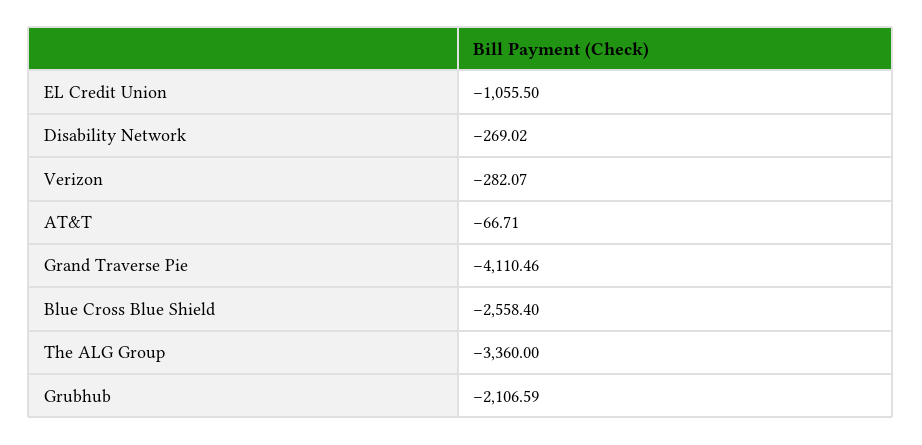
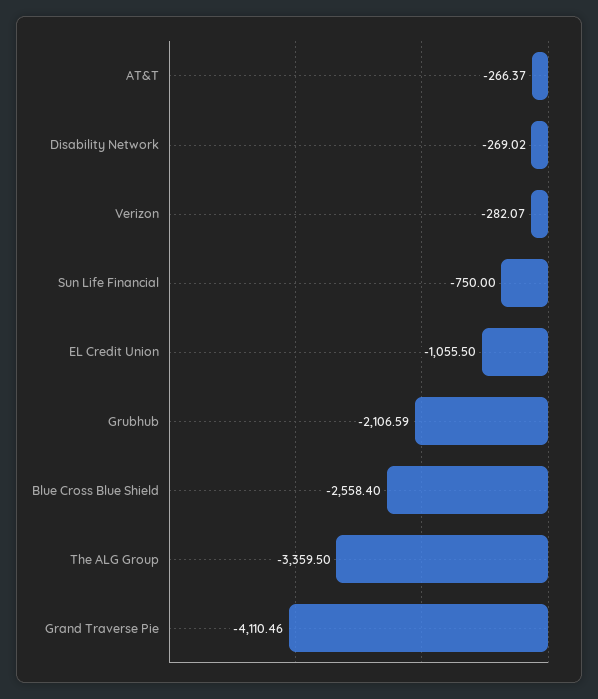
AT&T: -66.71 -> -266.37
The ALG Group: -3360 -> -3359.5
Sun Life Financial: none -> -750

